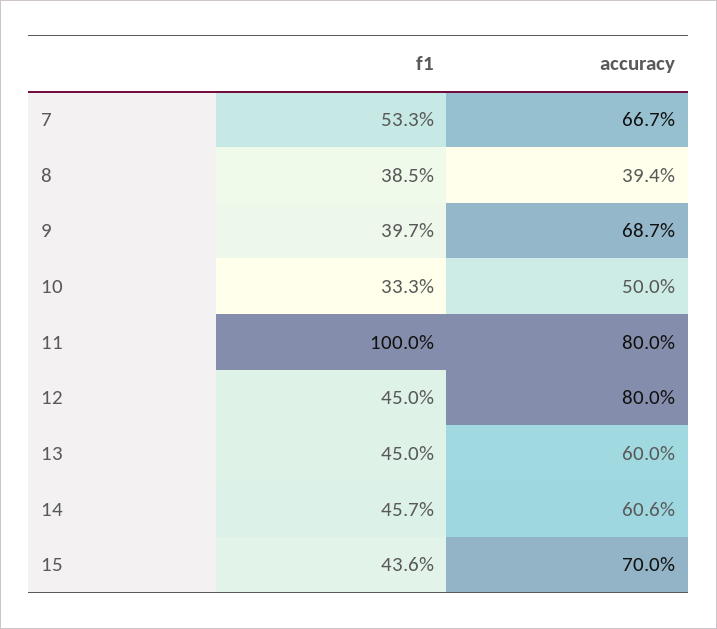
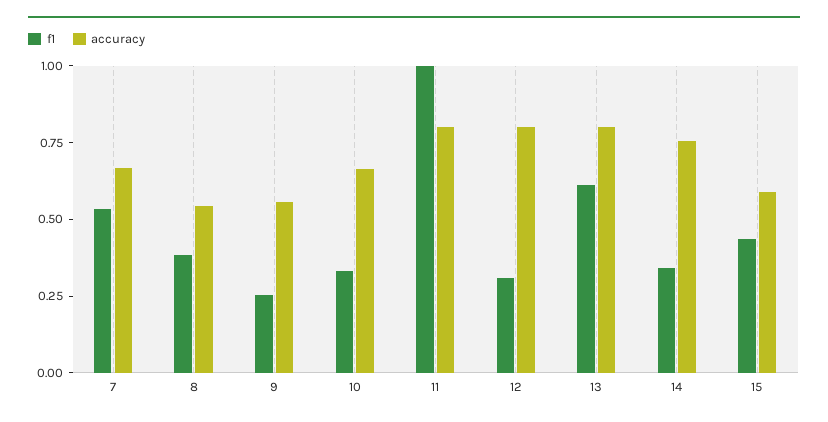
accuracy, 8: 0.394 -> 0.55
f1, 9: 0.397 -> 0.25
accuracy, 9: 0.687 -> 0.55
accuracy, 10: 0.5 -> 0.65
f1, 12: 0.45 -> 0.3
f1, 13: 0.45 -> 0.6
accuracy, 13: 0.6 -> 0.8
f1, 14: 0.457 -> 0.35
accuracy, 14: 0.606 -> 0.75
accuracy, 15: 0.7 -> 0.6

